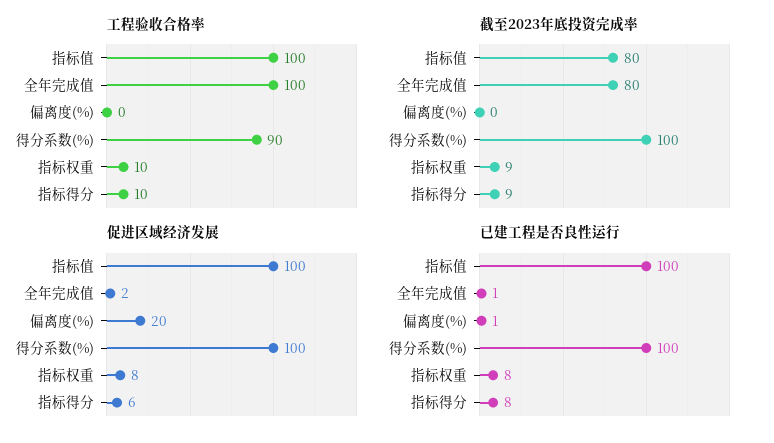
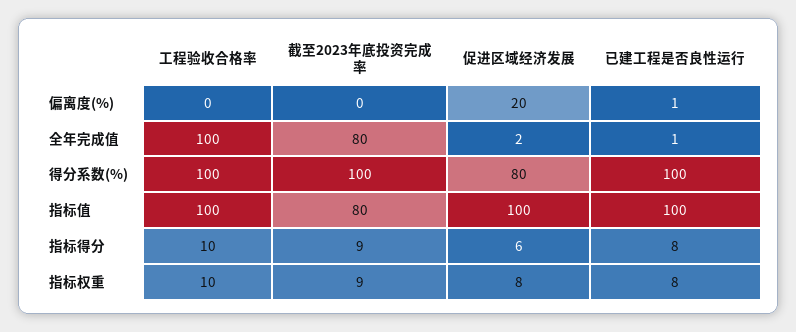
工程验收合格率, 得分系数(%): 90 -> 100
促进区域经济发展, 得分系数(%): 100 -> 80

